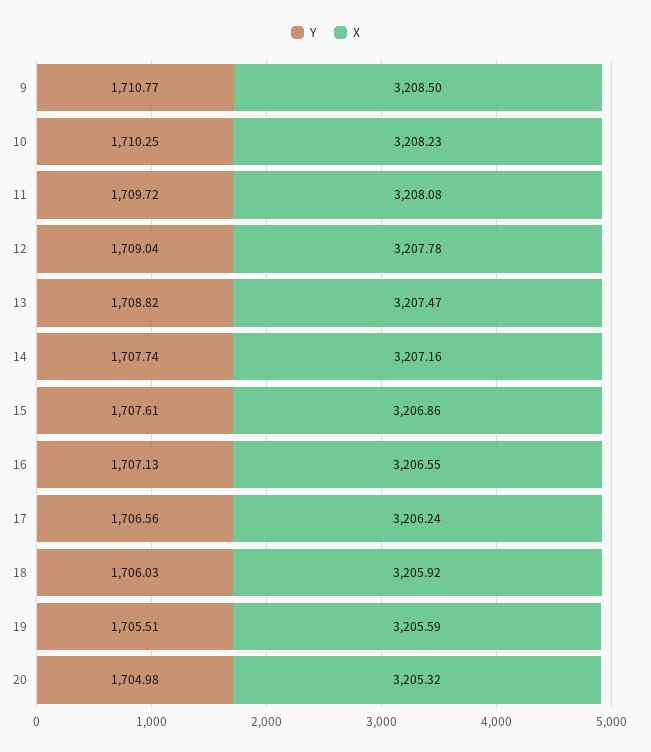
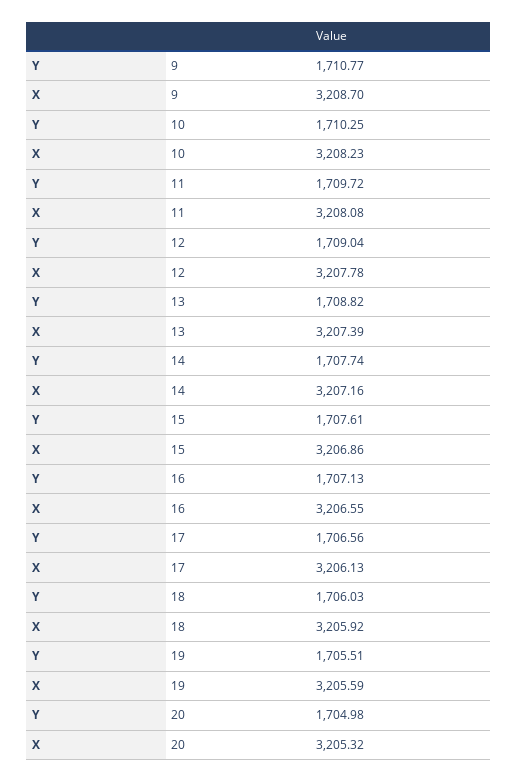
X, 9: 3208.5 -> 3208.7
X, 13: 3207.47 -> 3207.39
X, 17: 3206.24 -> 3206.13

